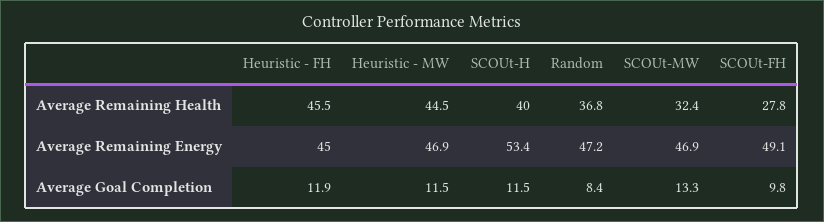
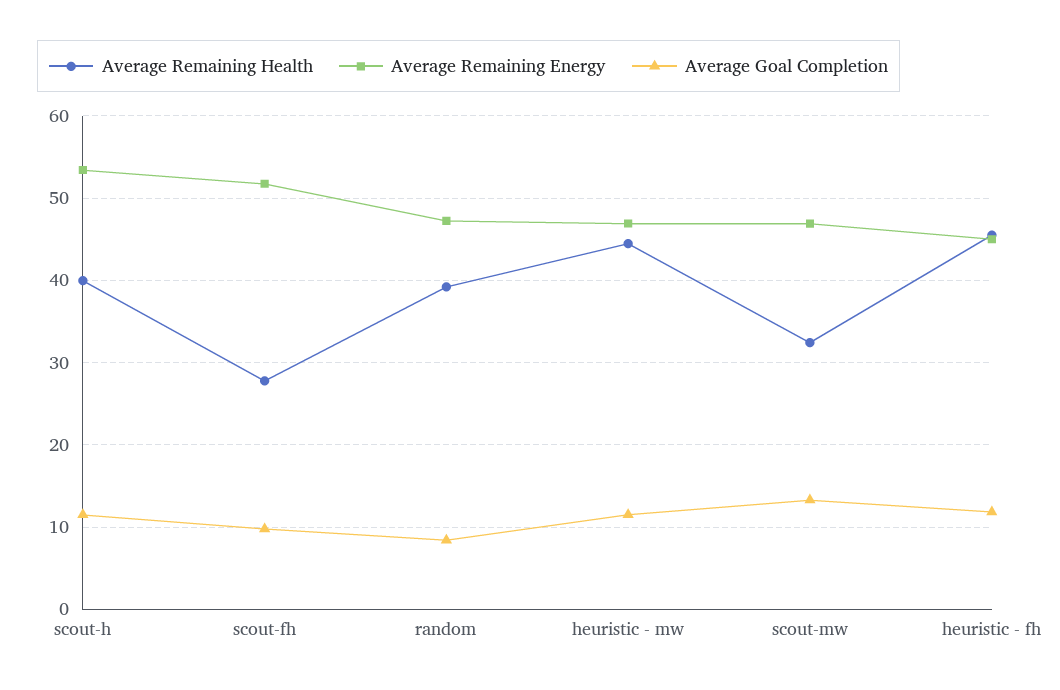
Average Remaining Health, Random: 36.8 -> 39
Average Remaining Energy, SCOUt-FH: 49.1 -> 52

